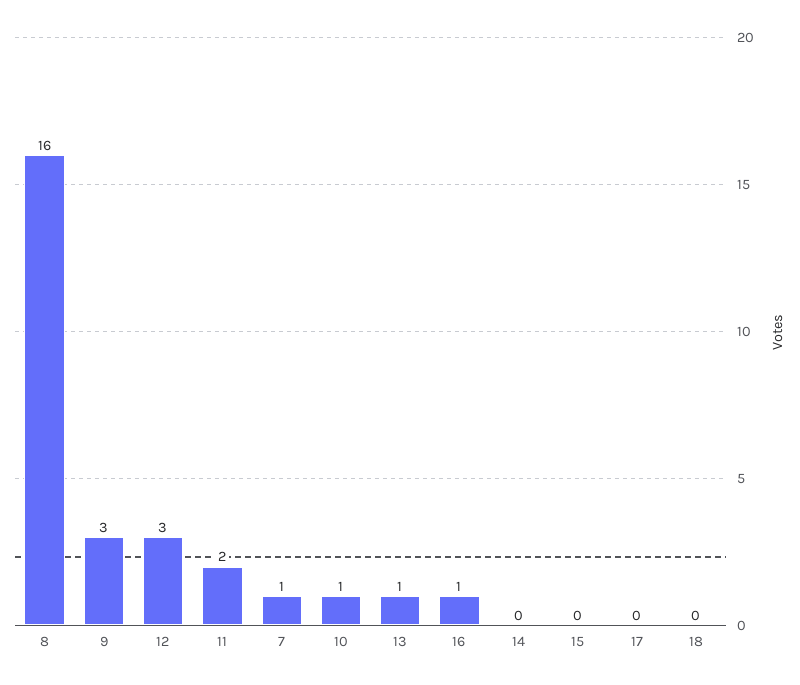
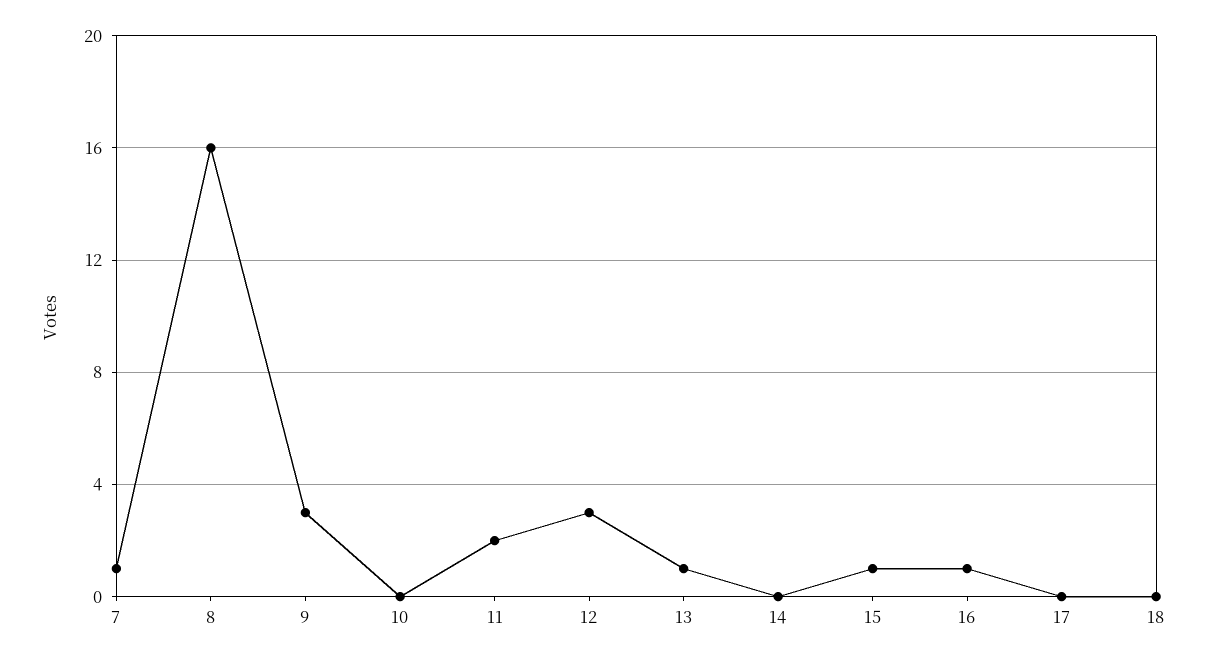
10: 1 -> 0
15: 0 -> 1

